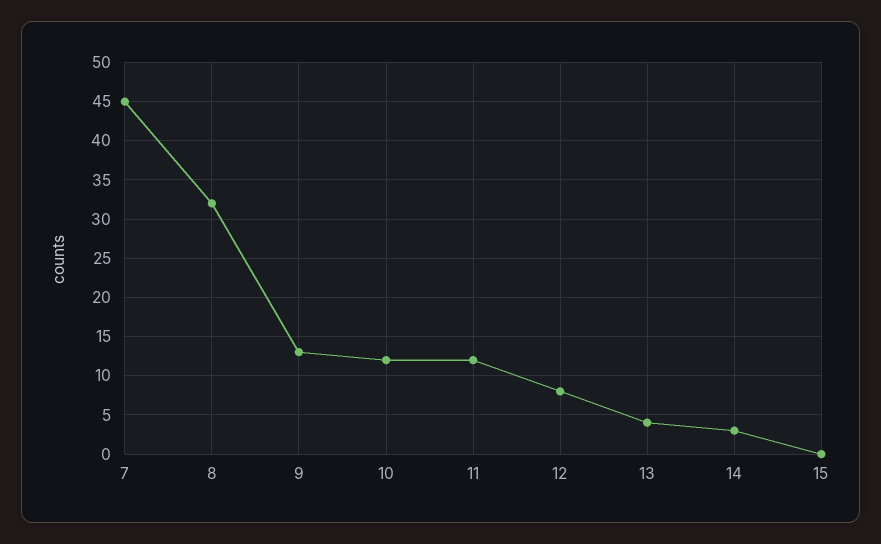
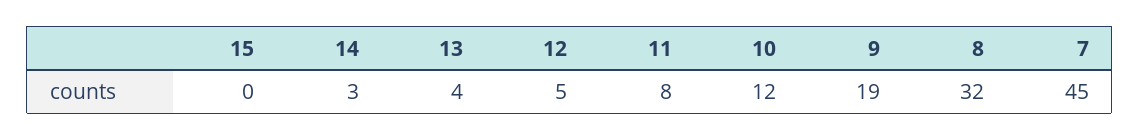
9: 13 -> 19
11: 12 -> 8
12: 8 -> 5

